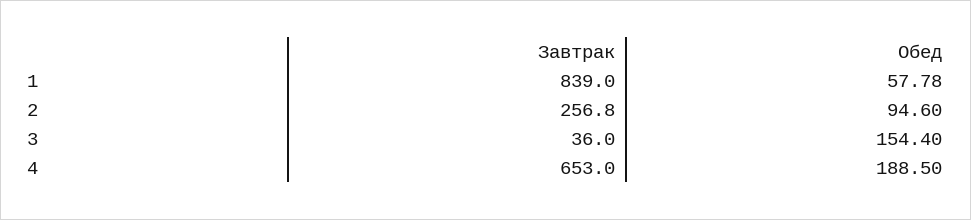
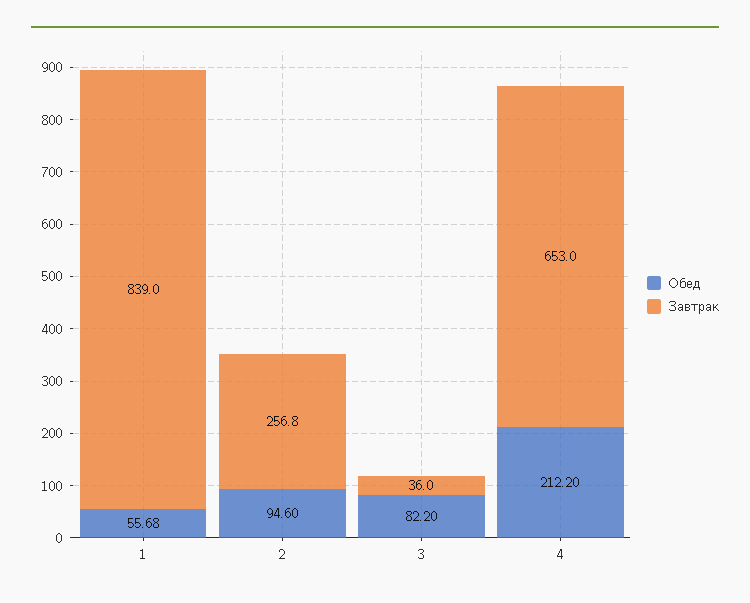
Обед, 1: 57.78 -> 55.68
Обед, 3: 154.4 -> 82.2
Обед, 4: 188.5 -> 212.2

